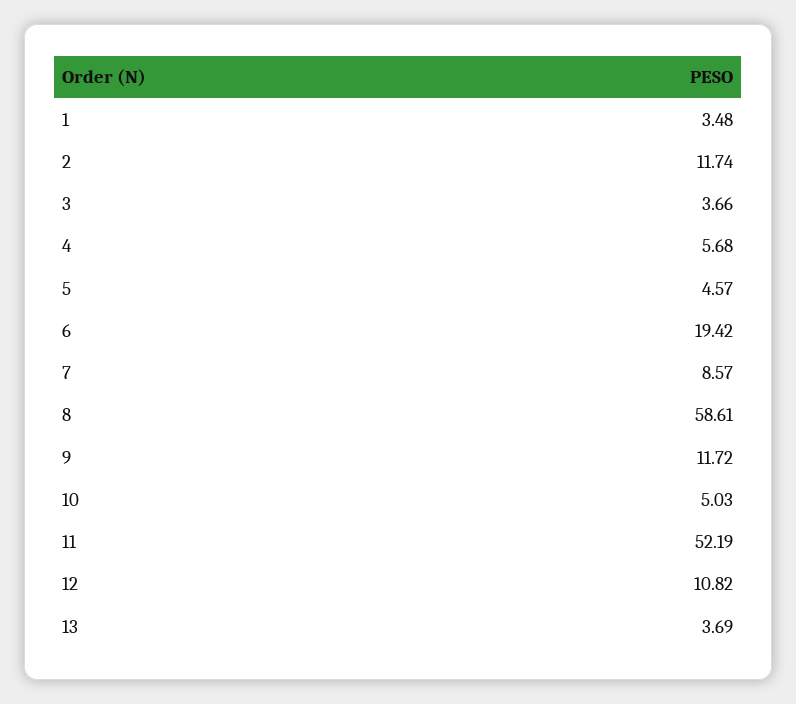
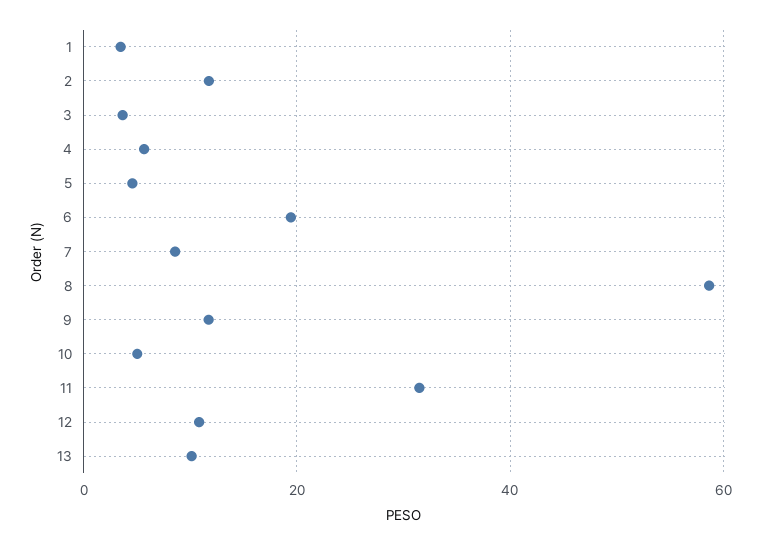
11: 52.19 -> 32
13: 3.69 -> 10

